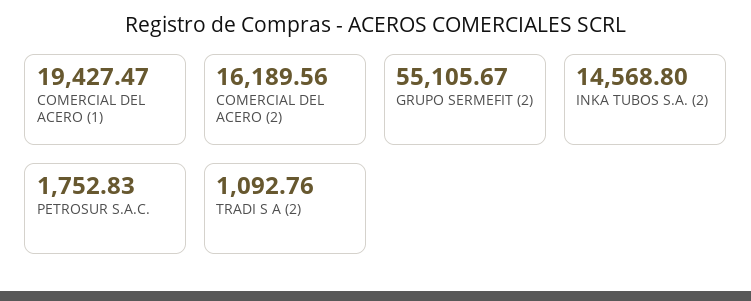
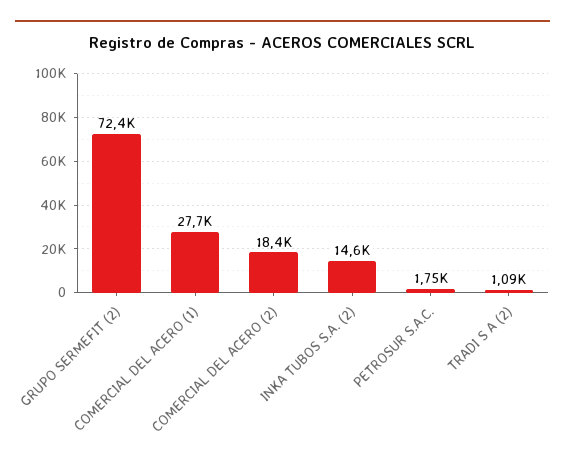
COMERCIAL DEL ACERO (1): 19427.47 -> 27700
COMERCIAL DEL ACERO (2): 16189.56 -> 18400
GRUPO SERMEFIT (2): 55105.67 -> 72400

